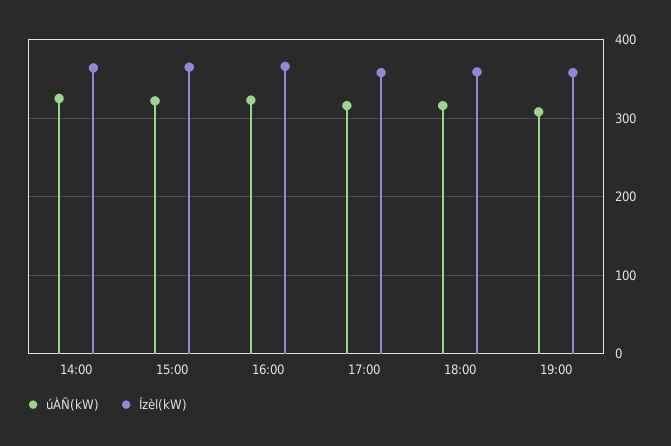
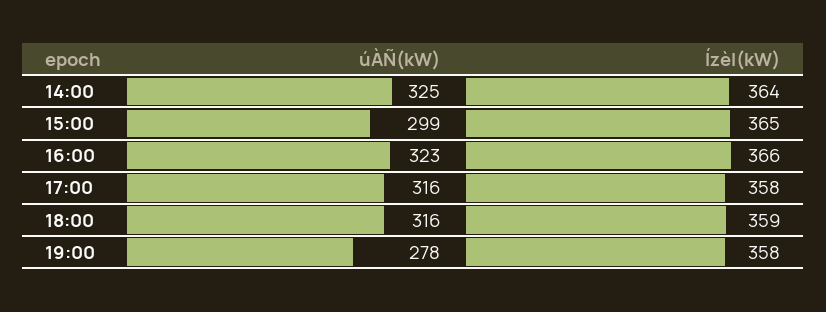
úÀÑ(kW), 15:00: 320 -> 299
úÀÑ(kW), 19:00: 310 -> 278

